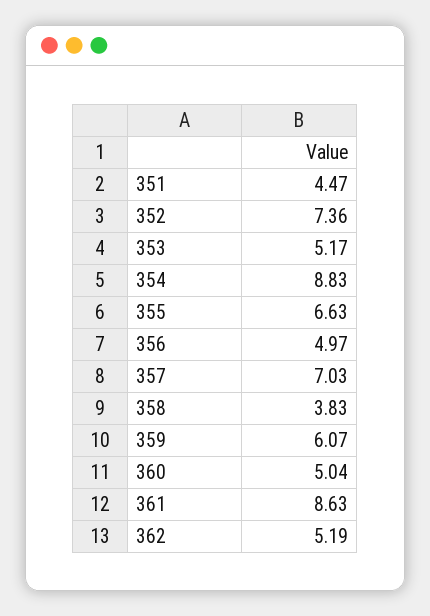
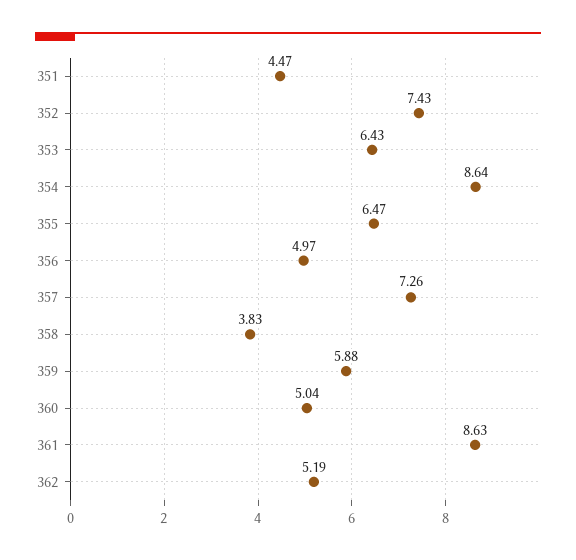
352: 7.36 -> 7.43
353: 5.17 -> 6.43
354: 8.83 -> 8.64
355: 6.63 -> 6.47
357: 7.03 -> 7.26
359: 6.07 -> 5.88

